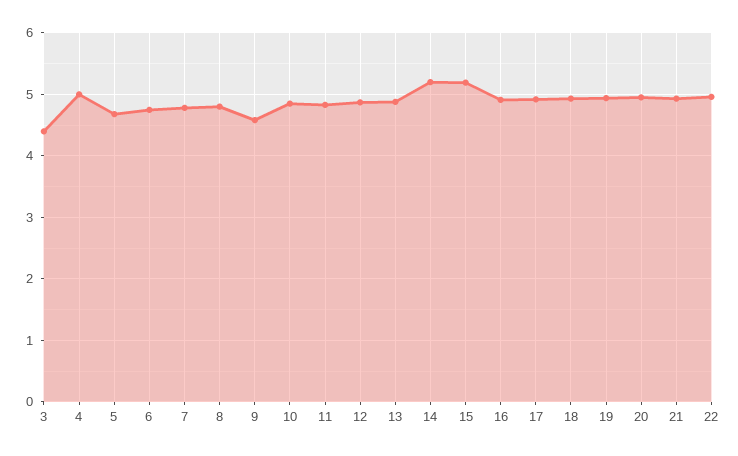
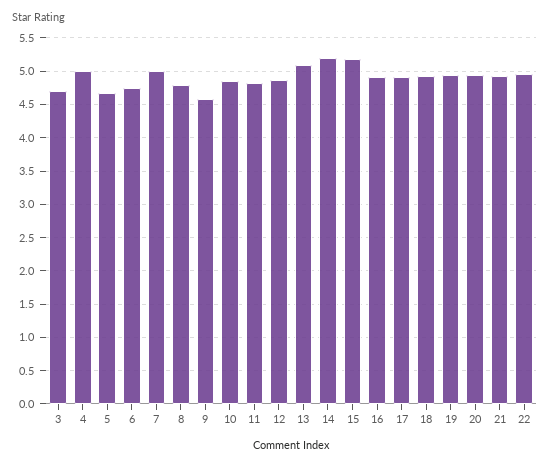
3: 4.4 -> 4.7
7: 4.8 -> 5
13: 4.9 -> 5.1

